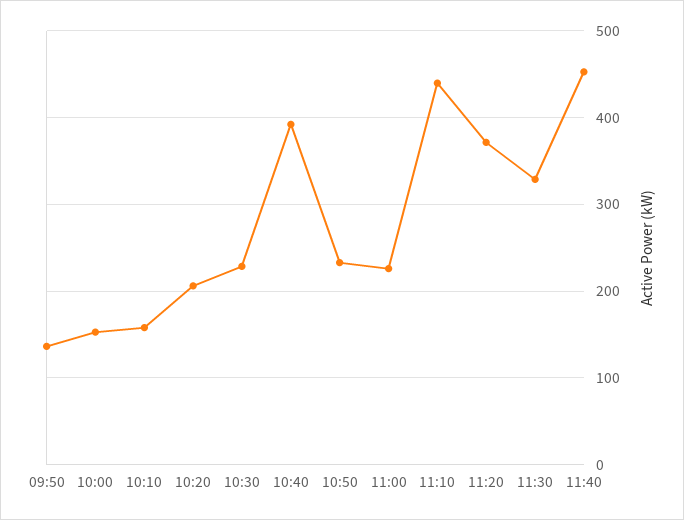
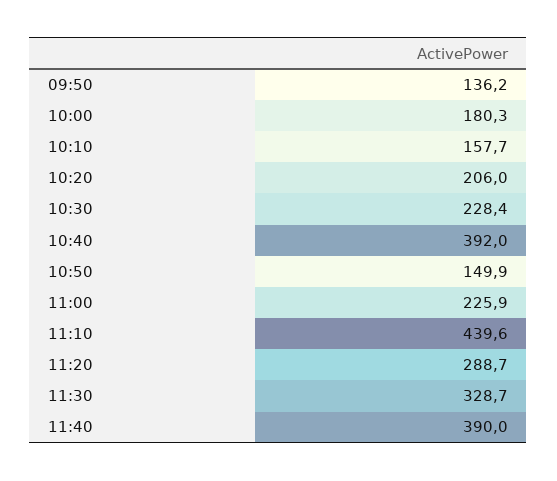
10:00: 150 -> 180.3
10:50: 230 -> 149.9
11:20: 370 -> 288.7
11:40: 450 -> 390

